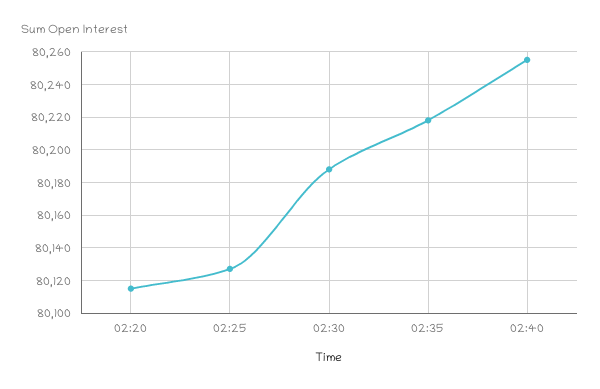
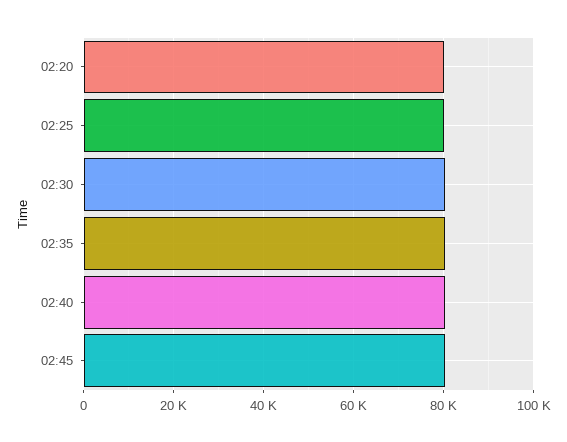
02:45: none -> 80000

